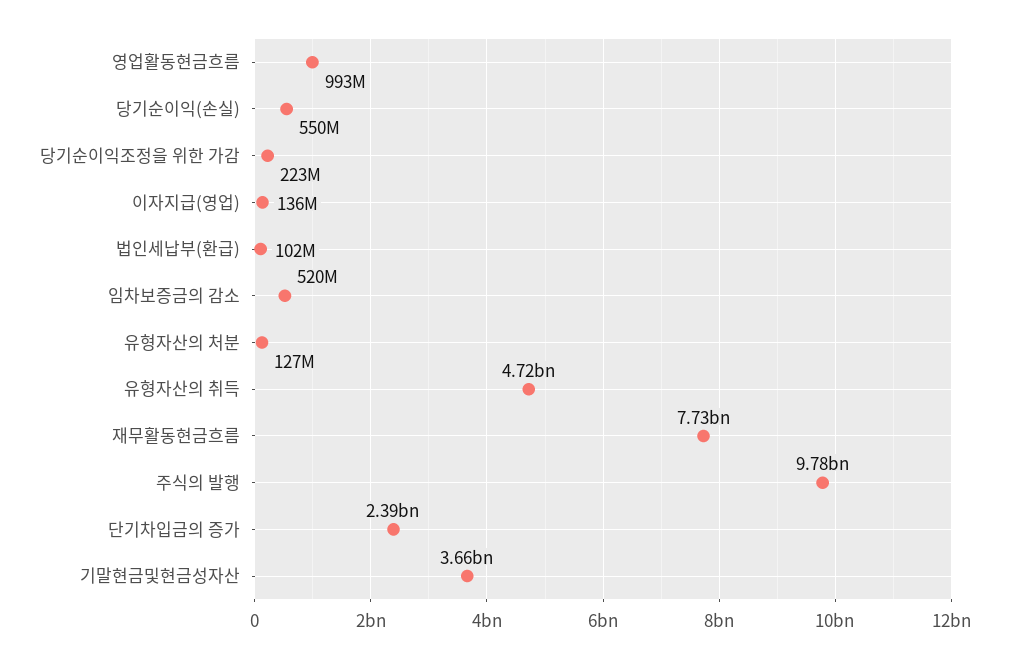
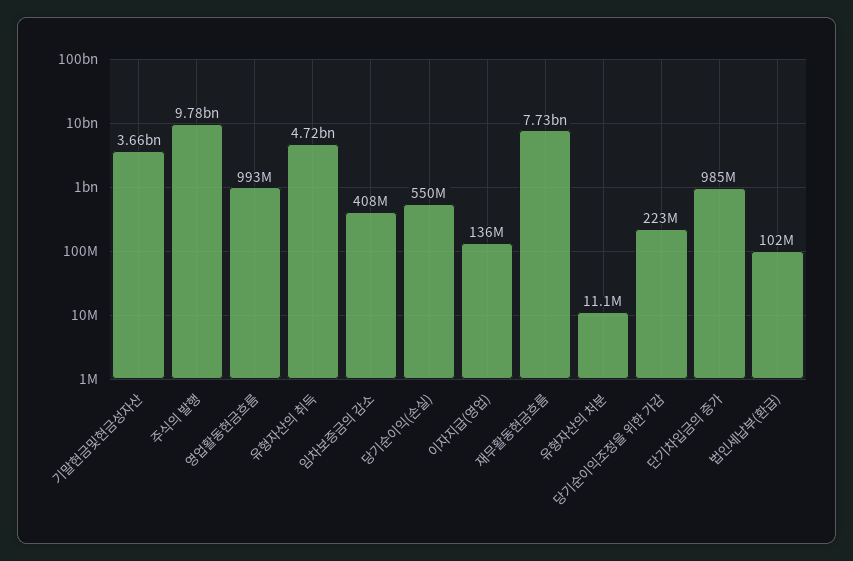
임차보증금의 감소: 520000000 -> 408000000
유형자산의 처분: 127000000 -> 11100000
단기차입금의 증가: 2390000000 -> 985000000

